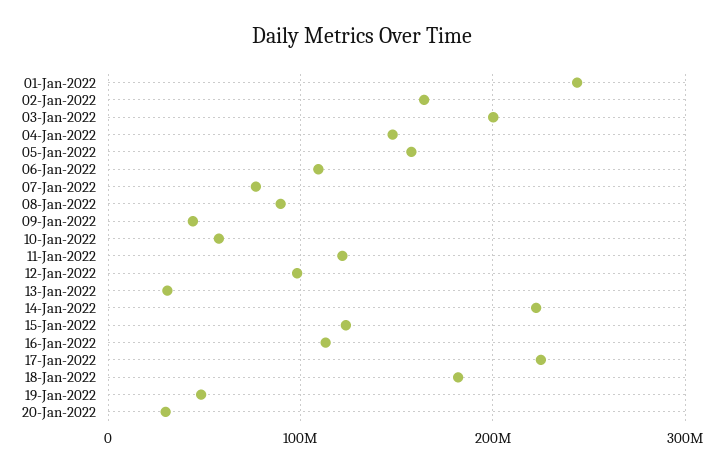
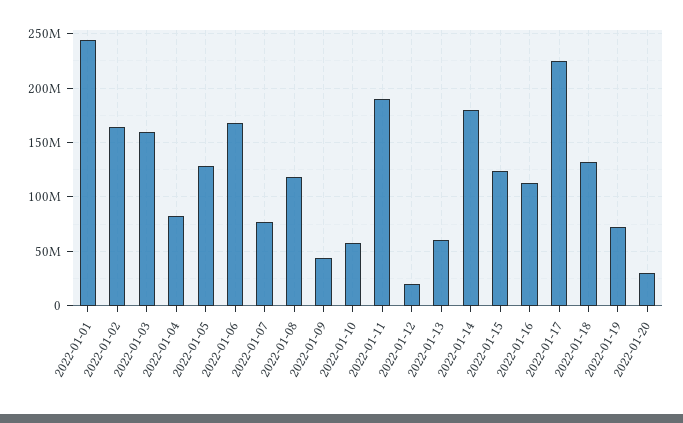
03-Jan-2022: 200000000 -> 160000000
04-Jan-2022: 150000000 -> 80000000
05-Jan-2022: 160000000 -> 130000000
06-Jan-2022: 110000000 -> 170000000
08-Jan-2022: 90000000 -> 120000000
11-Jan-2022: 120000000 -> 190000000
12-Jan-2022: 100000000 -> 20000000
13-Jan-2022: 30000000 -> 60000000
14-Jan-2022: 220000000 -> 180000000
18-Jan-2022: 180000000 -> 130000000
19-Jan-2022: 50000000 -> 70000000

